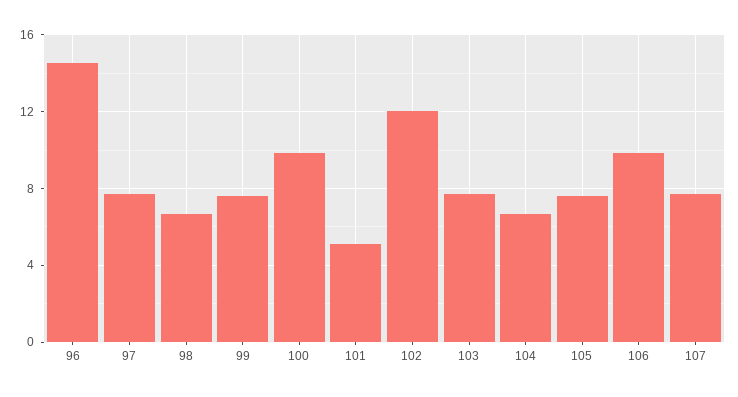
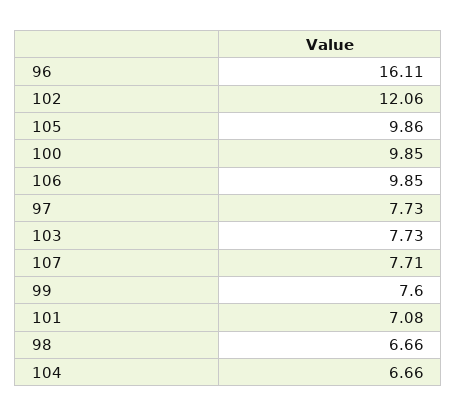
96: 14.5 -> 16.11
101: 5 -> 7.08
105: 7.5 -> 9.86

